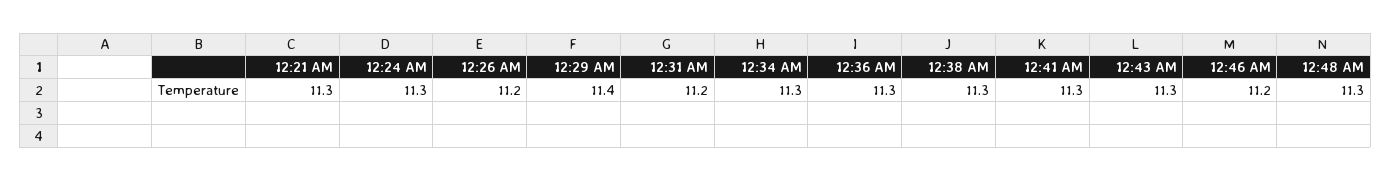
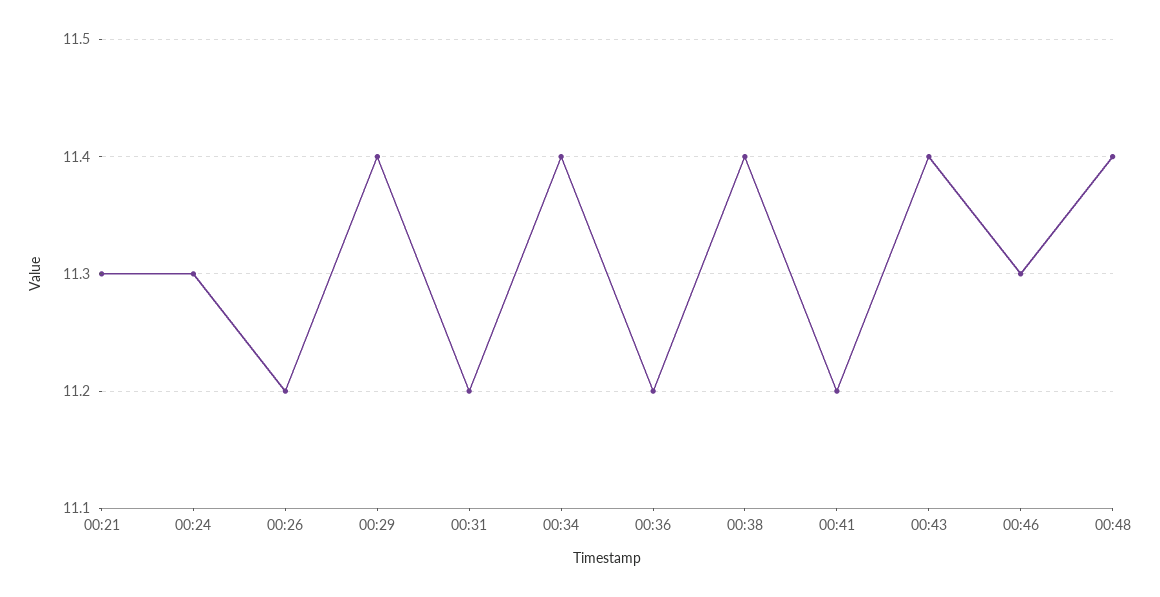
12:34 AM: 11.3 -> 11.4
12:36 AM: 11.3 -> 11.2
12:38 AM: 11.3 -> 11.4
12:41 AM: 11.3 -> 11.2
12:43 AM: 11.3 -> 11.4
12:46 AM: 11.2 -> 11.3
12:48 AM: 11.3 -> 11.4

